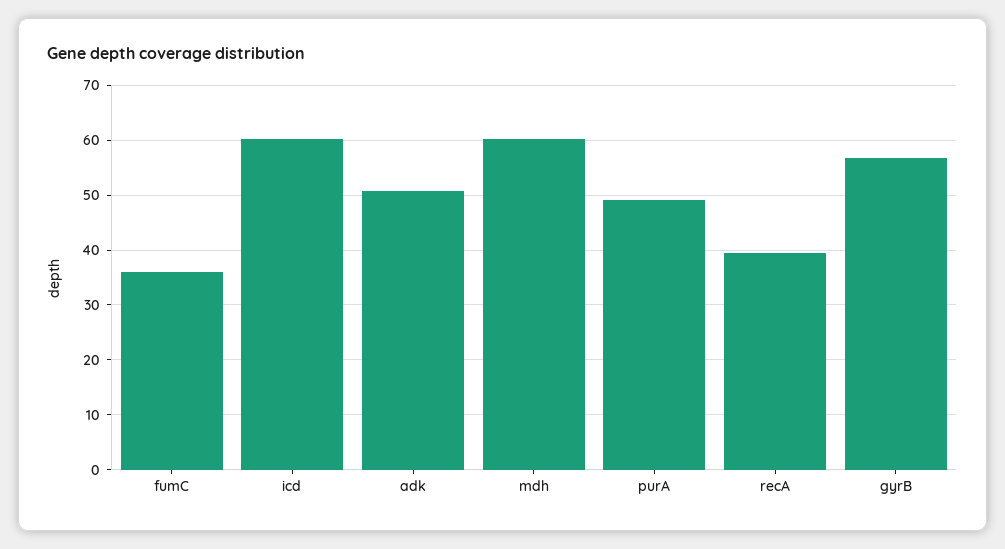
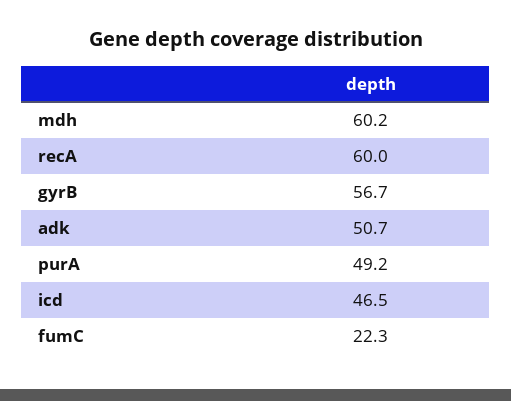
fumC: 36 -> 22.3
icd: 60 -> 46.5
recA: 40 -> 60

